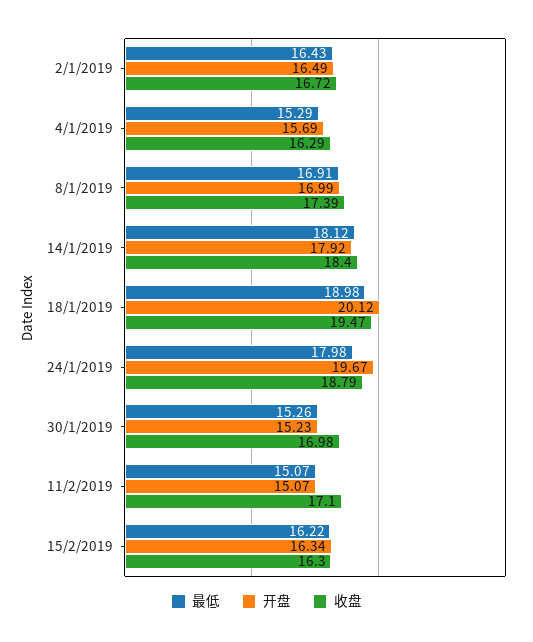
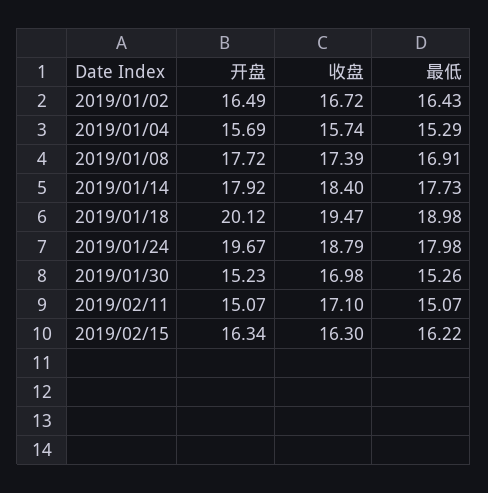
收盘, 4/1/2019: 16.29 -> 15.74
开盘, 8/1/2019: 16.99 -> 17.72
最低, 14/1/2019: 18.12 -> 17.73

